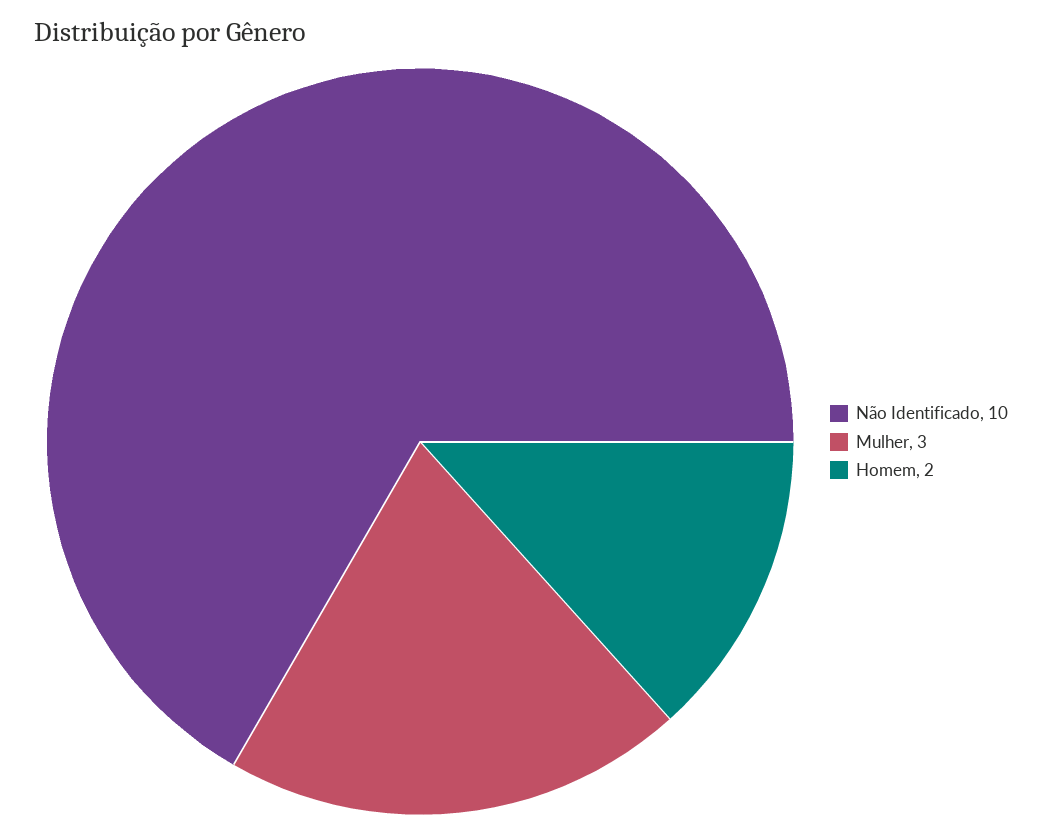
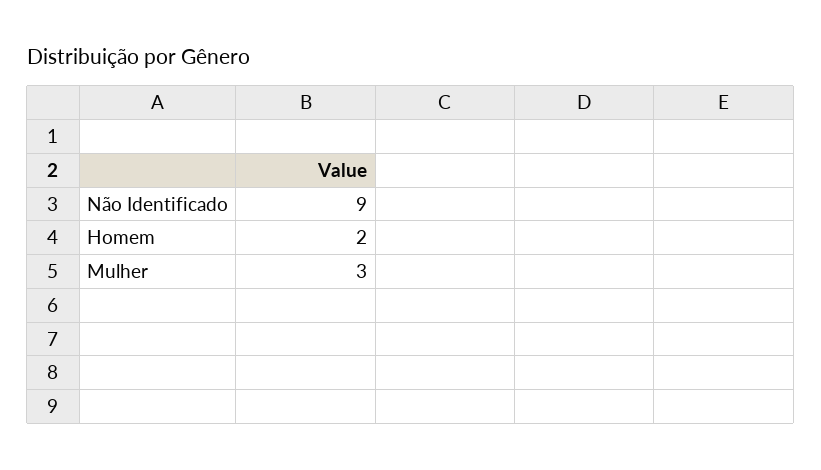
Não Identificado: 10 -> 9

